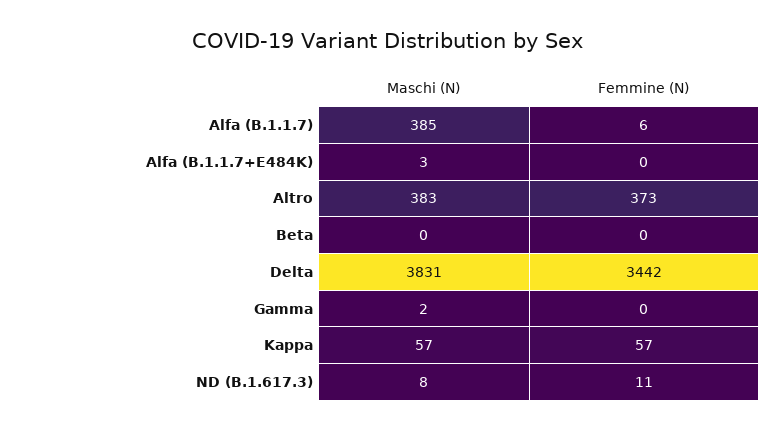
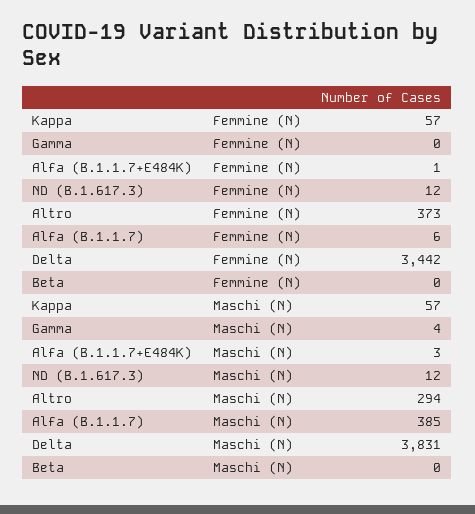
Femmine (N), Alfa (B.1.1.7+E484K): 0 -> 1
Maschi (N), Altro: 383 -> 294
Maschi (N), Gamma: 2 -> 4
Maschi (N), ND (B.1.617.3): 8 -> 12
Femmine (N), ND (B.1.617.3): 11 -> 12

